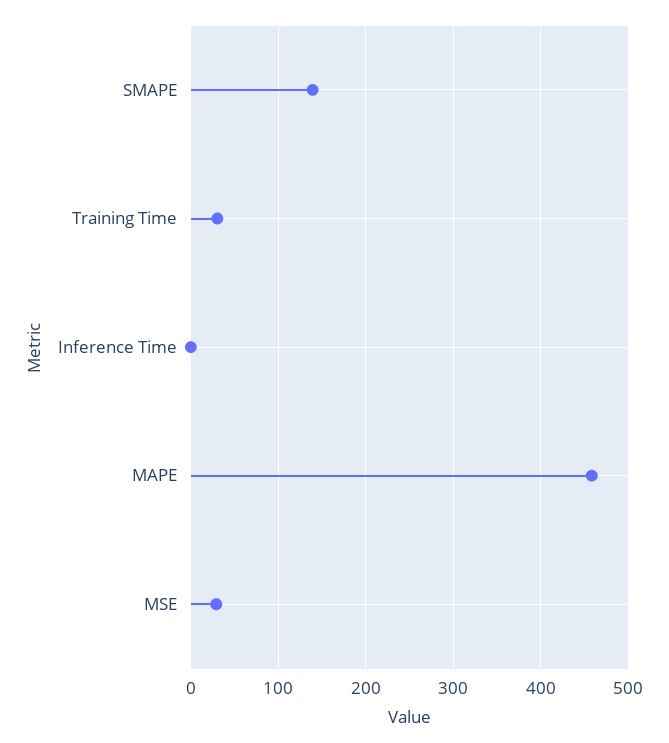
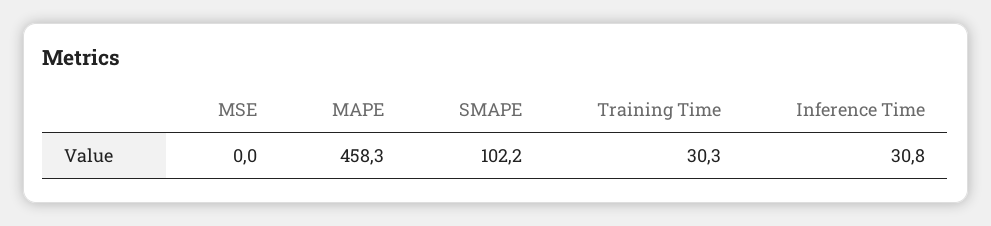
SMAPE: 140 -> 102.2
Inference Time: 0 -> 30.8
MSE: 30 -> 0

